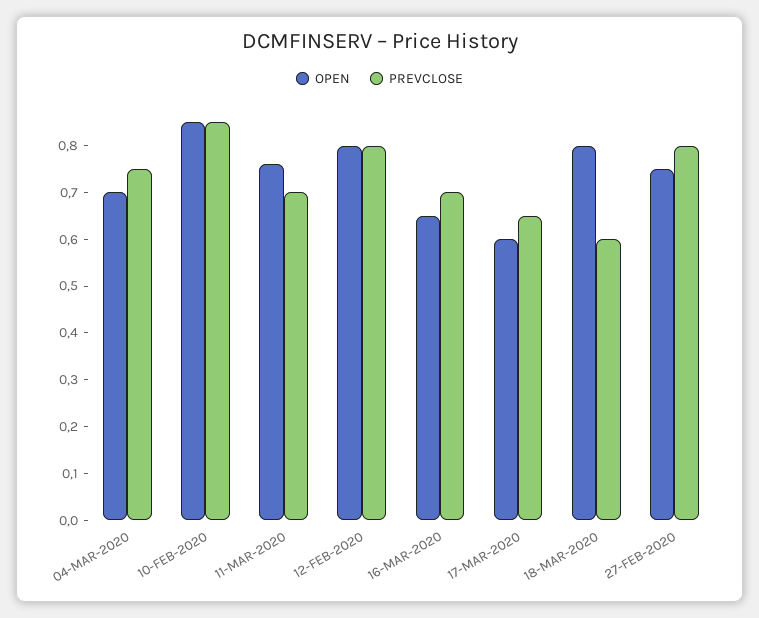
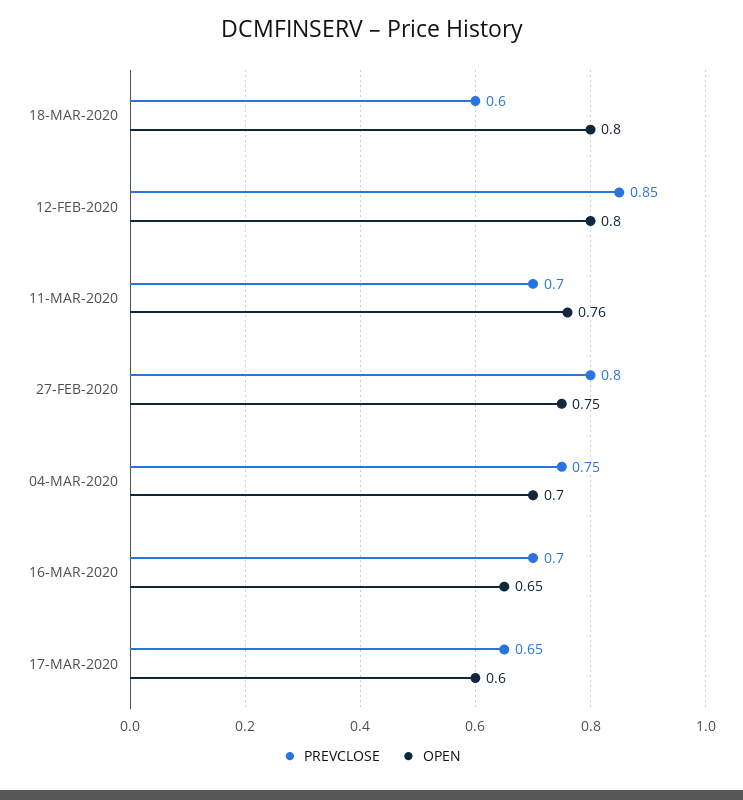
OPEN, 10-FEB-2020: 0.85 -> none
PREVCLOSE, 10-FEB-2020: 0.85 -> none
PREVCLOSE, 12-FEB-2020: 0.8 -> 0.85

